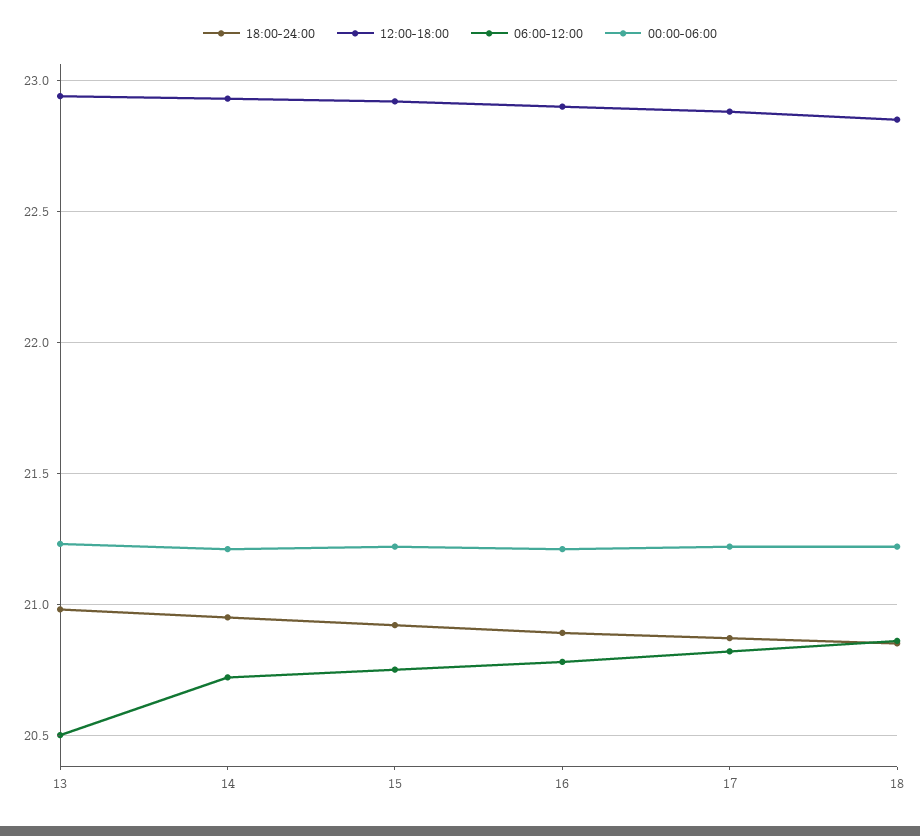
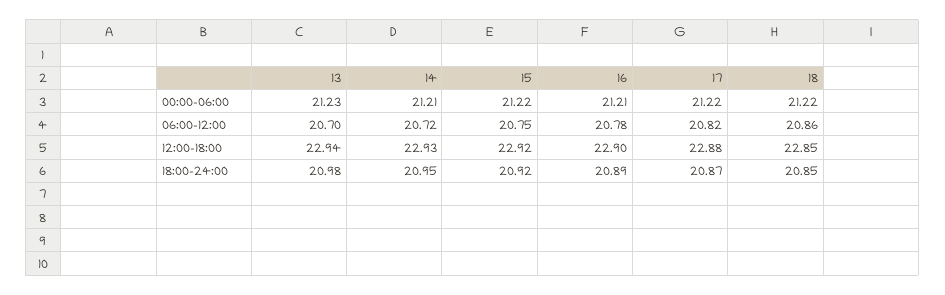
06:00-12:00, 13: 20.5 -> 20.7

